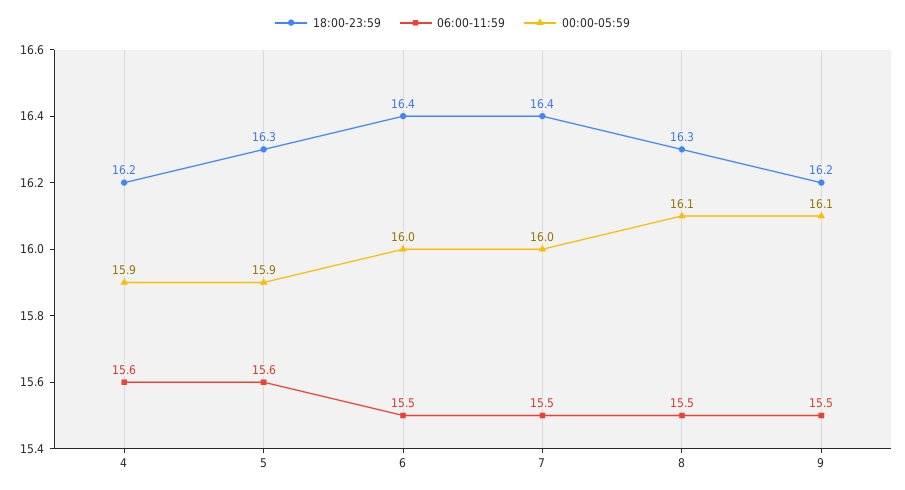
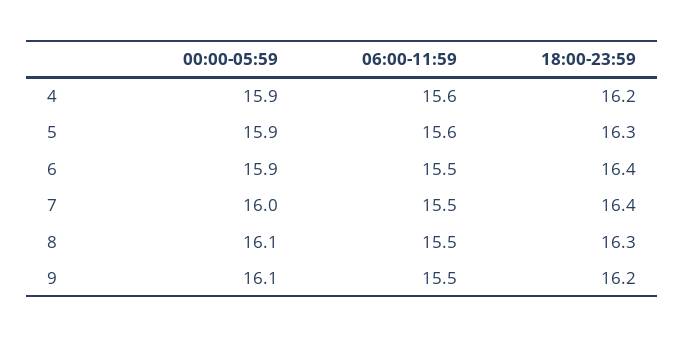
00:00-05:59, 6: 16 -> 15.9

